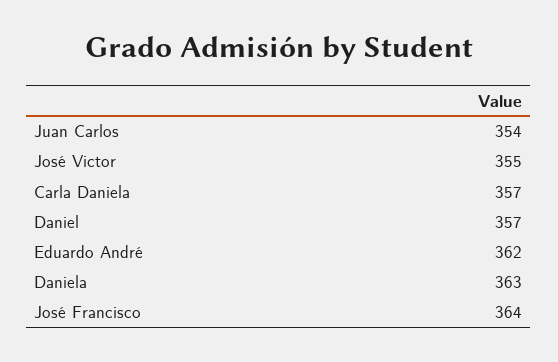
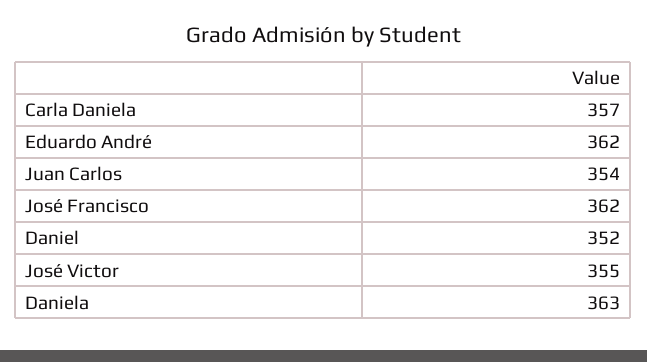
Daniel: 357 -> 352
José Francisco: 364 -> 362

